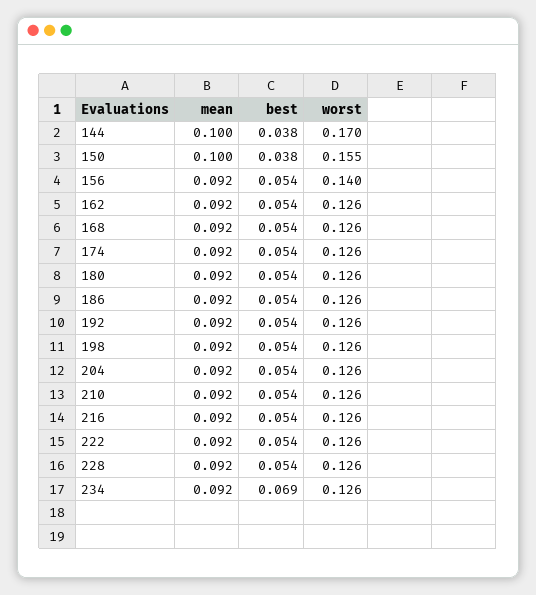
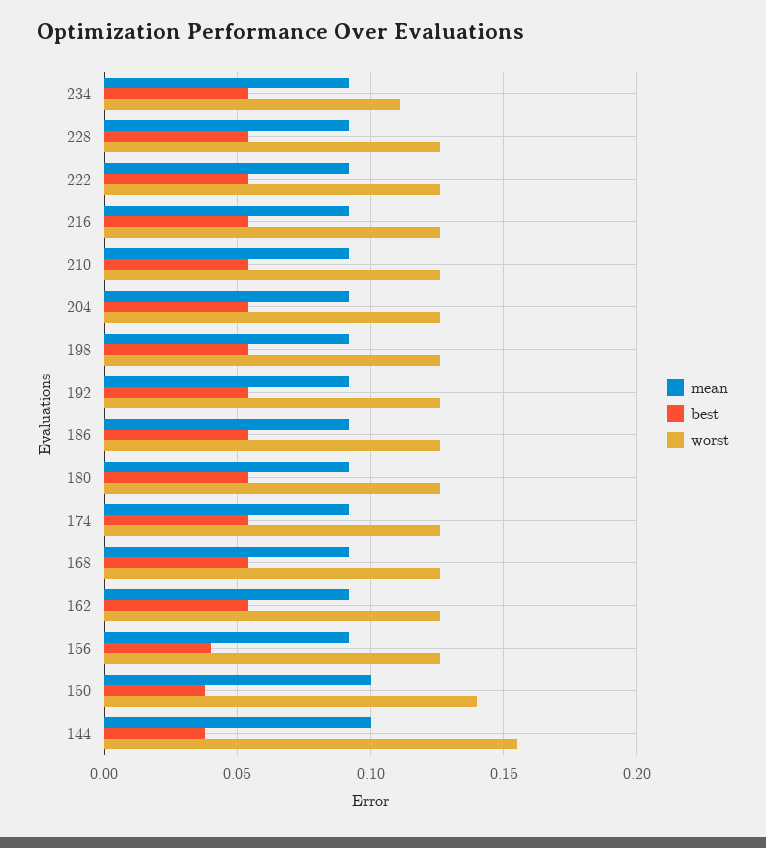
worst, 144: 0.17 -> 0.155
worst, 150: 0.155 -> 0.14
best, 156: 0.054 -> 0.04
worst, 156: 0.14 -> 0.125
best, 234: 0.069 -> 0.055
worst, 234: 0.126 -> 0.11

